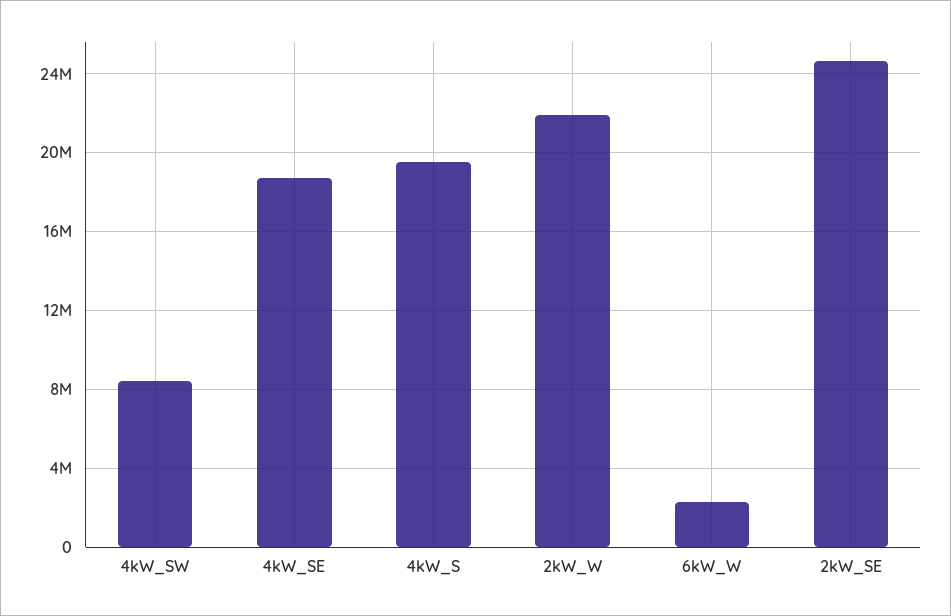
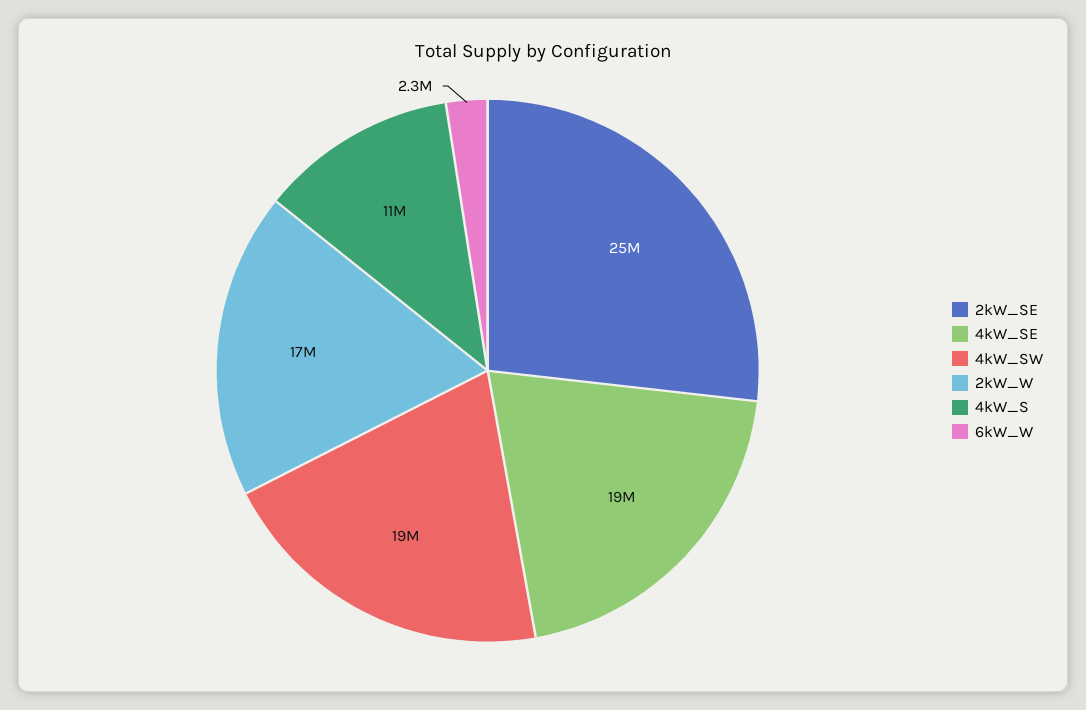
4kW_SW: 8500000 -> 19000000
4kW_S: 19500000 -> 11000000
2kW_W: 22000000 -> 17000000

